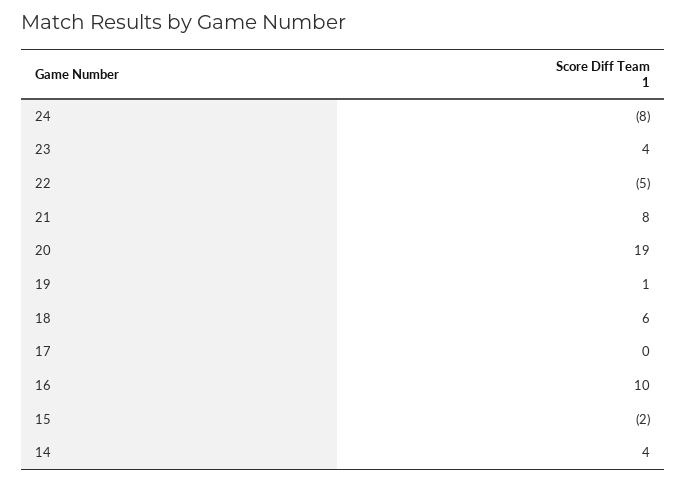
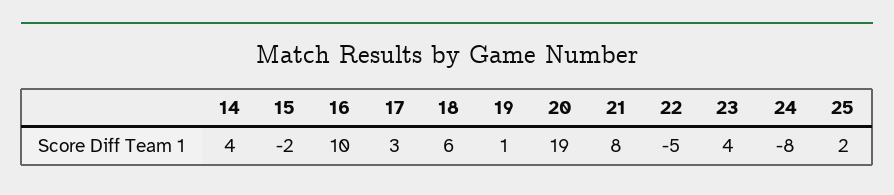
17: 0 -> 3
25: none -> 2

